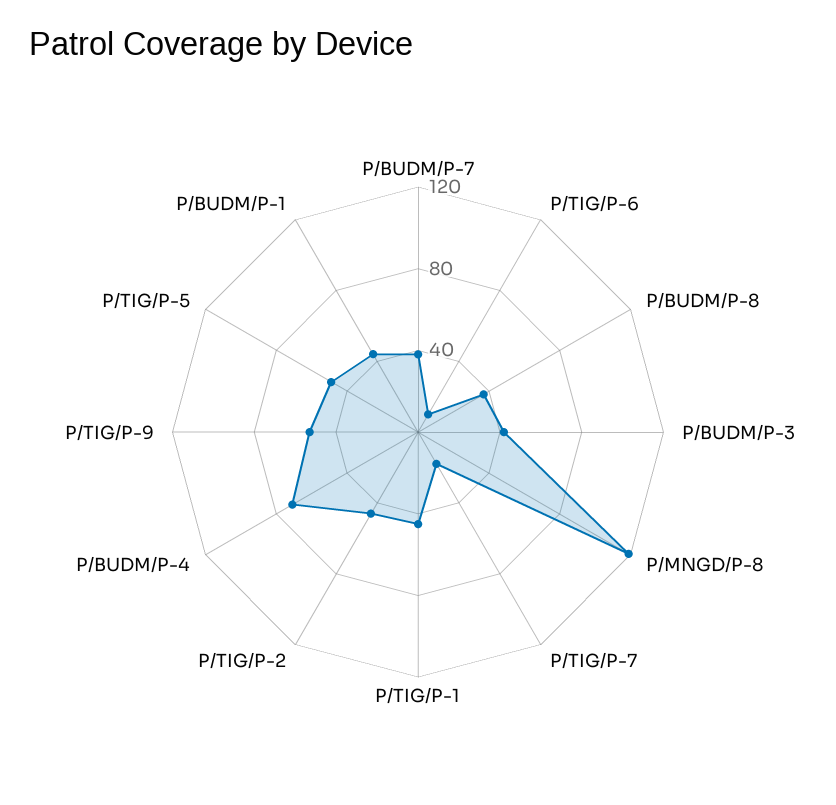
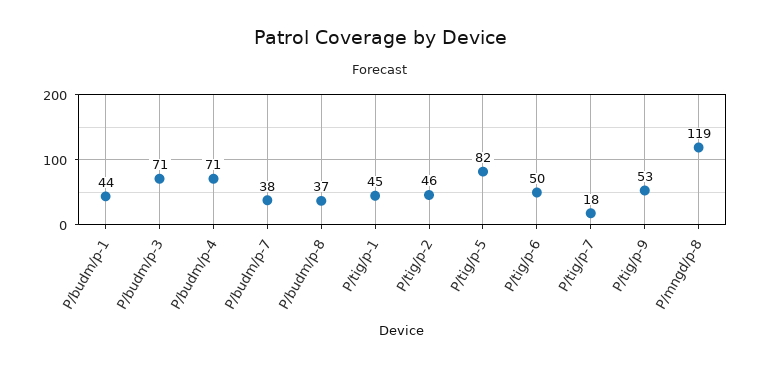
P/TIG/P-6: 10 -> 50
P/BUDM/P-3: 40 -> 71
P/TIG/P-5: 50 -> 82

